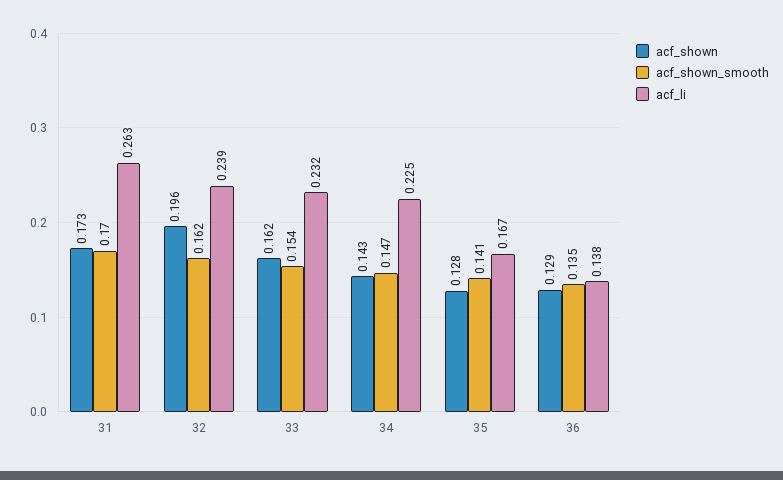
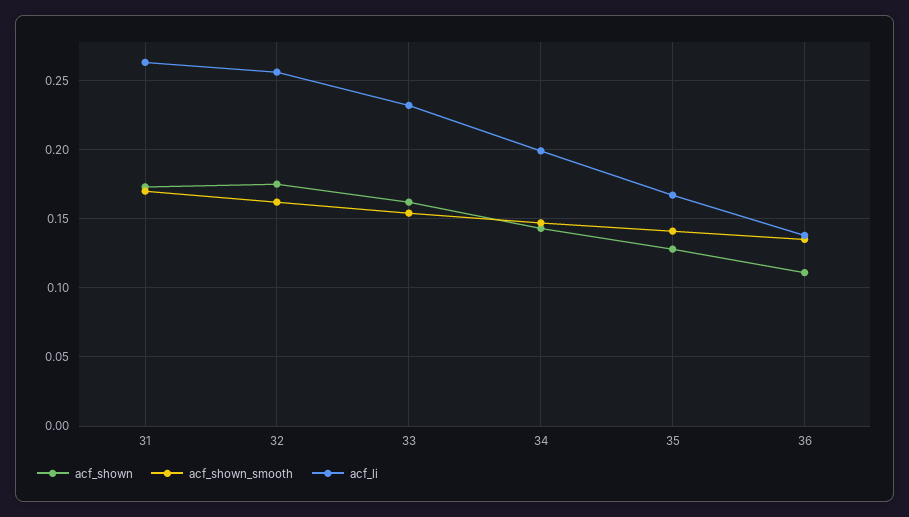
acf_shown, 32: 0.196 -> 0.175
acf_li, 32: 0.239 -> 0.255
acf_li, 34: 0.225 -> 0.2
acf_shown, 36: 0.129 -> 0.11

